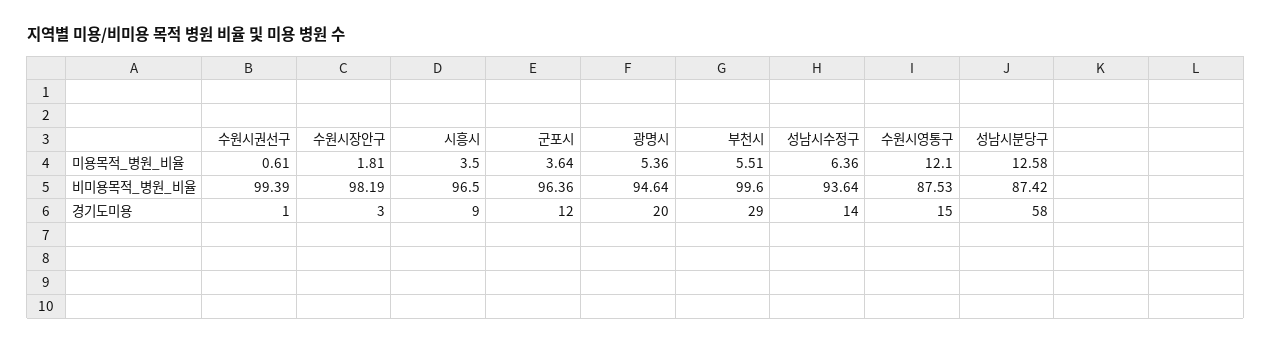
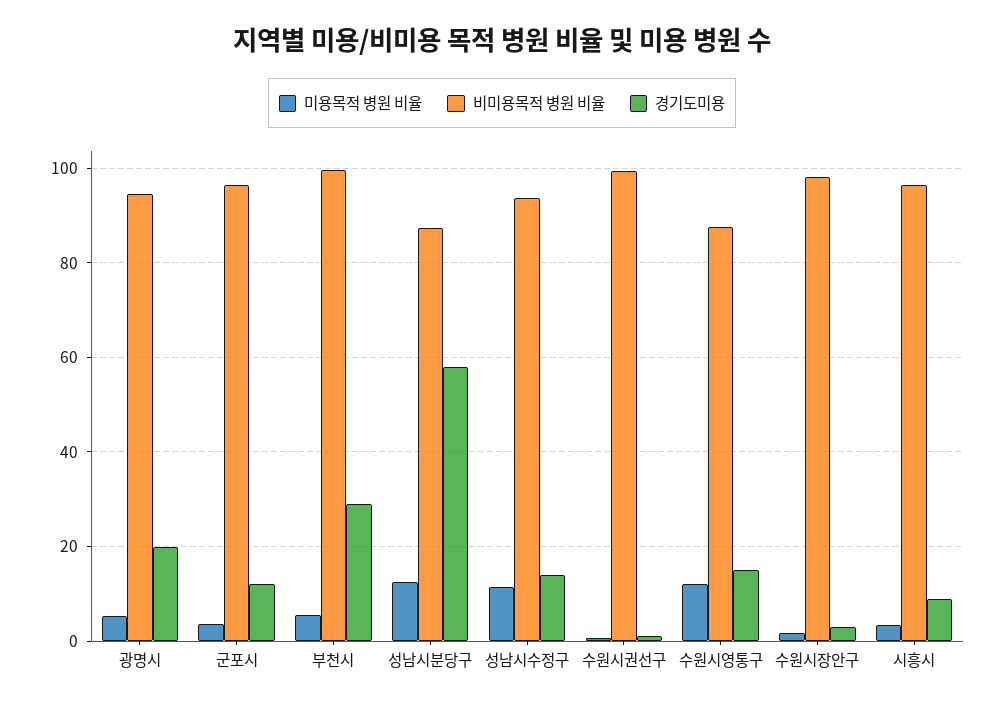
미용목적_병원_비율, 성남시수정구: 6.36 -> 12

